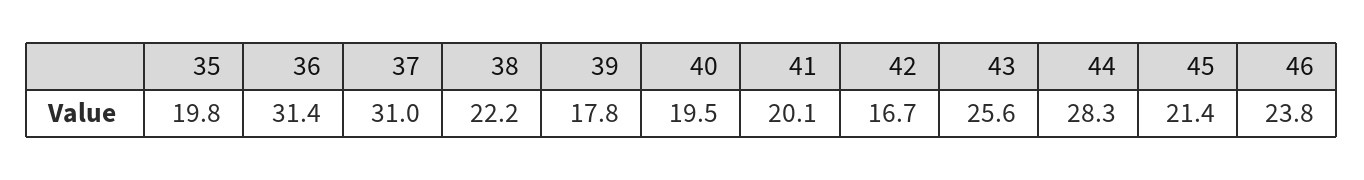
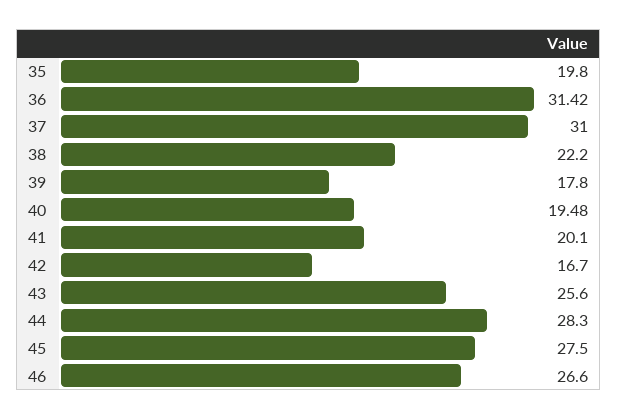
45: 21.4 -> 27.5
46: 23.8 -> 26.6

